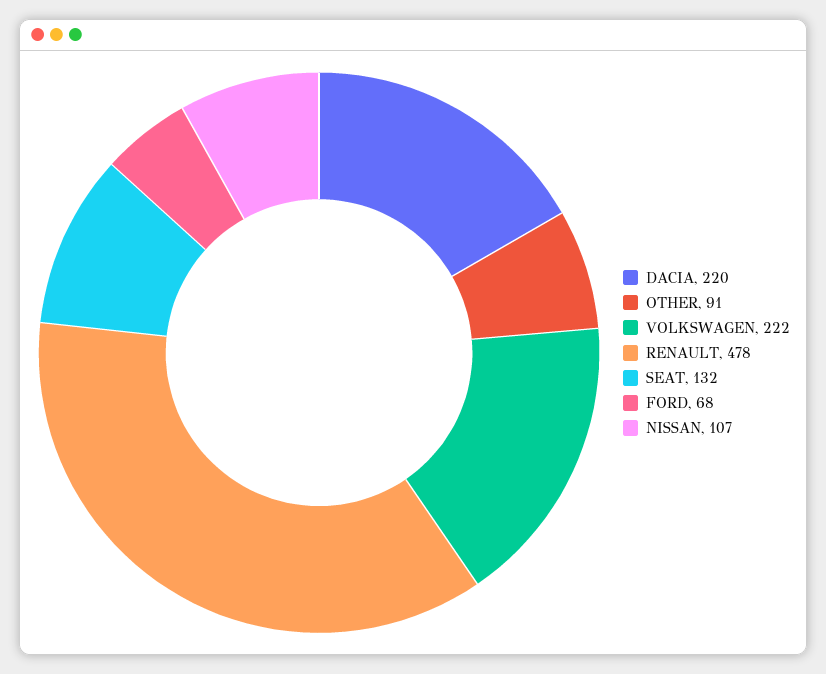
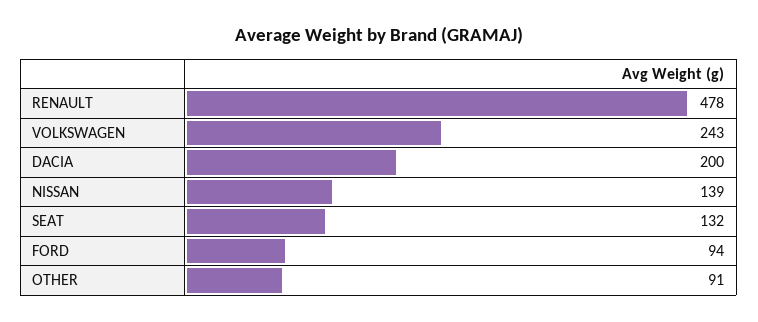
DACIA: 220 -> 200
VOLKSWAGEN: 222 -> 243
FORD: 68 -> 94
NISSAN: 107 -> 139

